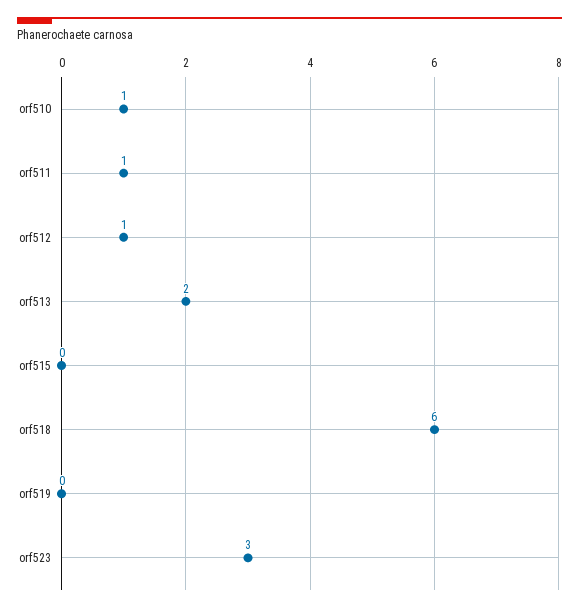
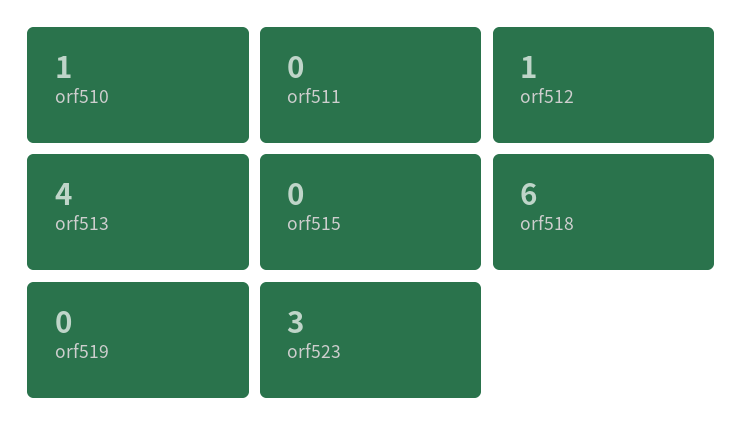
orf511: 1 -> 0
orf513: 2 -> 4

